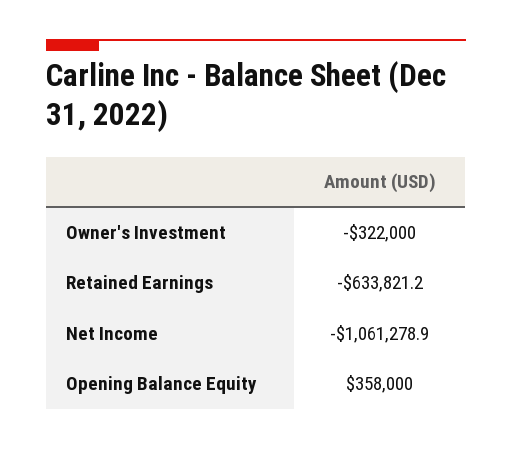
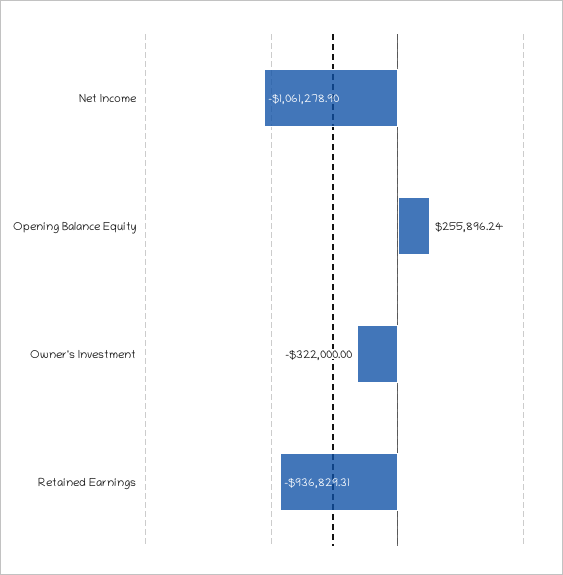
Retained Earnings: -633821.2 -> -936829.31
Opening Balance Equity: 358000 -> 255896.24

